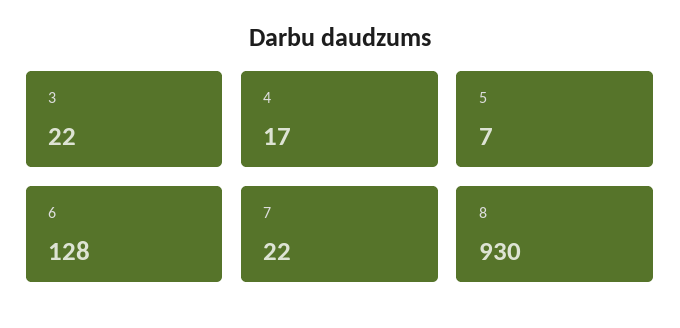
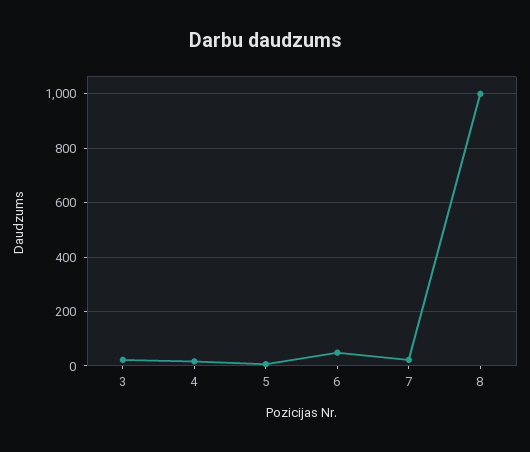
6: 128 -> 50
8: 930 -> 1000

